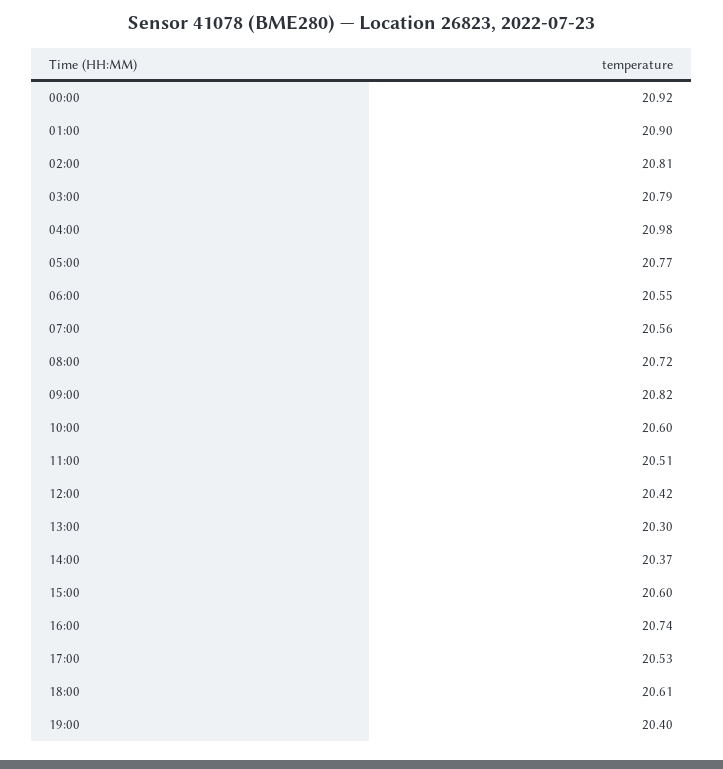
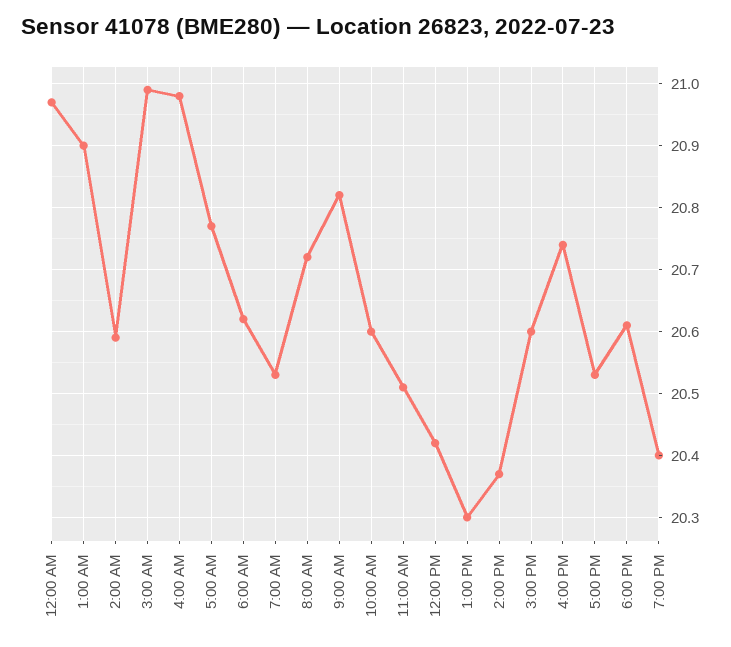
00:00: 20.92 -> 20.97
02:00: 20.81 -> 20.59
03:00: 20.79 -> 20.99
06:00: 20.55 -> 20.62
07:00: 20.56 -> 20.53

